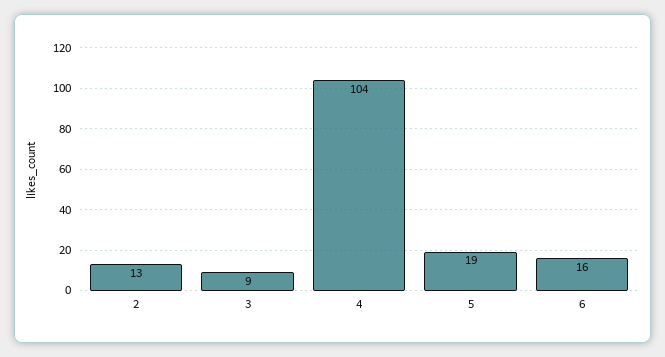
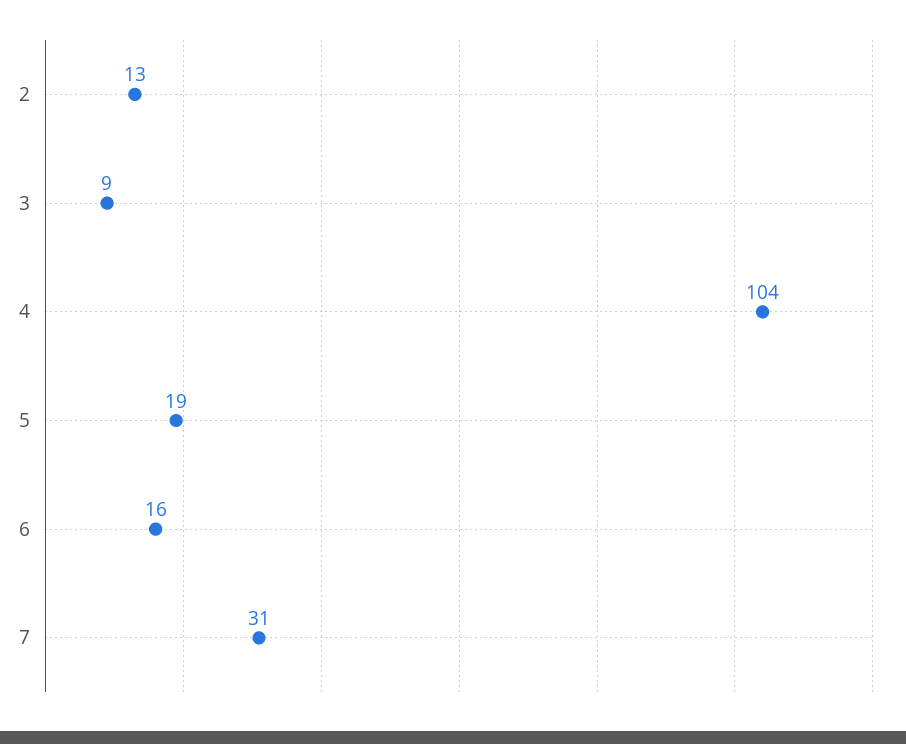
7: none -> 31

